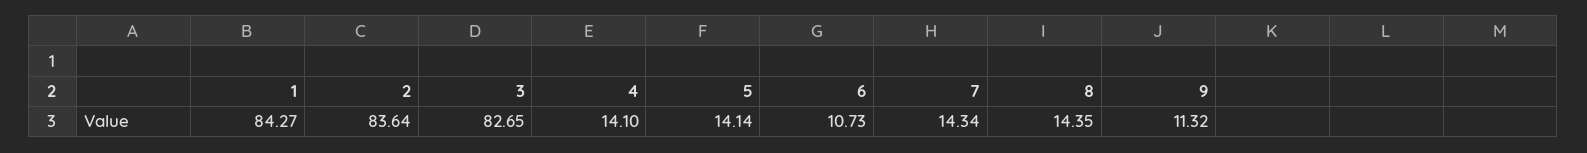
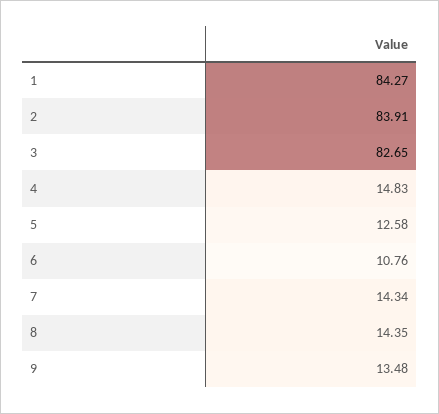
2: 83.64 -> 83.91
4: 14.1 -> 14.83
5: 14.14 -> 12.58
6: 10.73 -> 10.76
9: 11.32 -> 13.48

